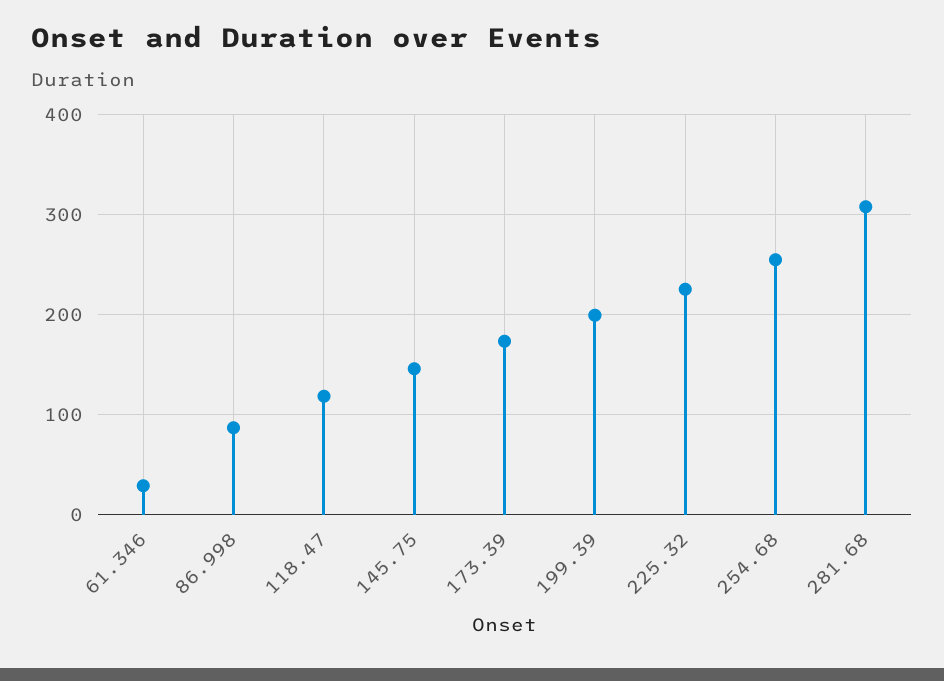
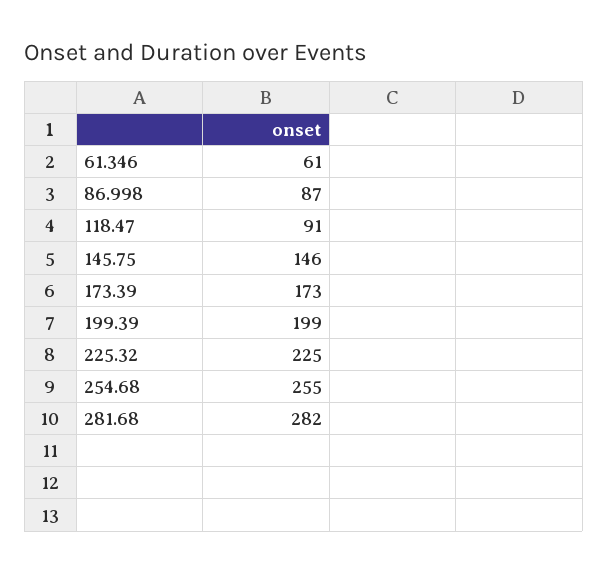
61.346: 30 -> 61
118.47: 120 -> 91
281.68: 310 -> 282

